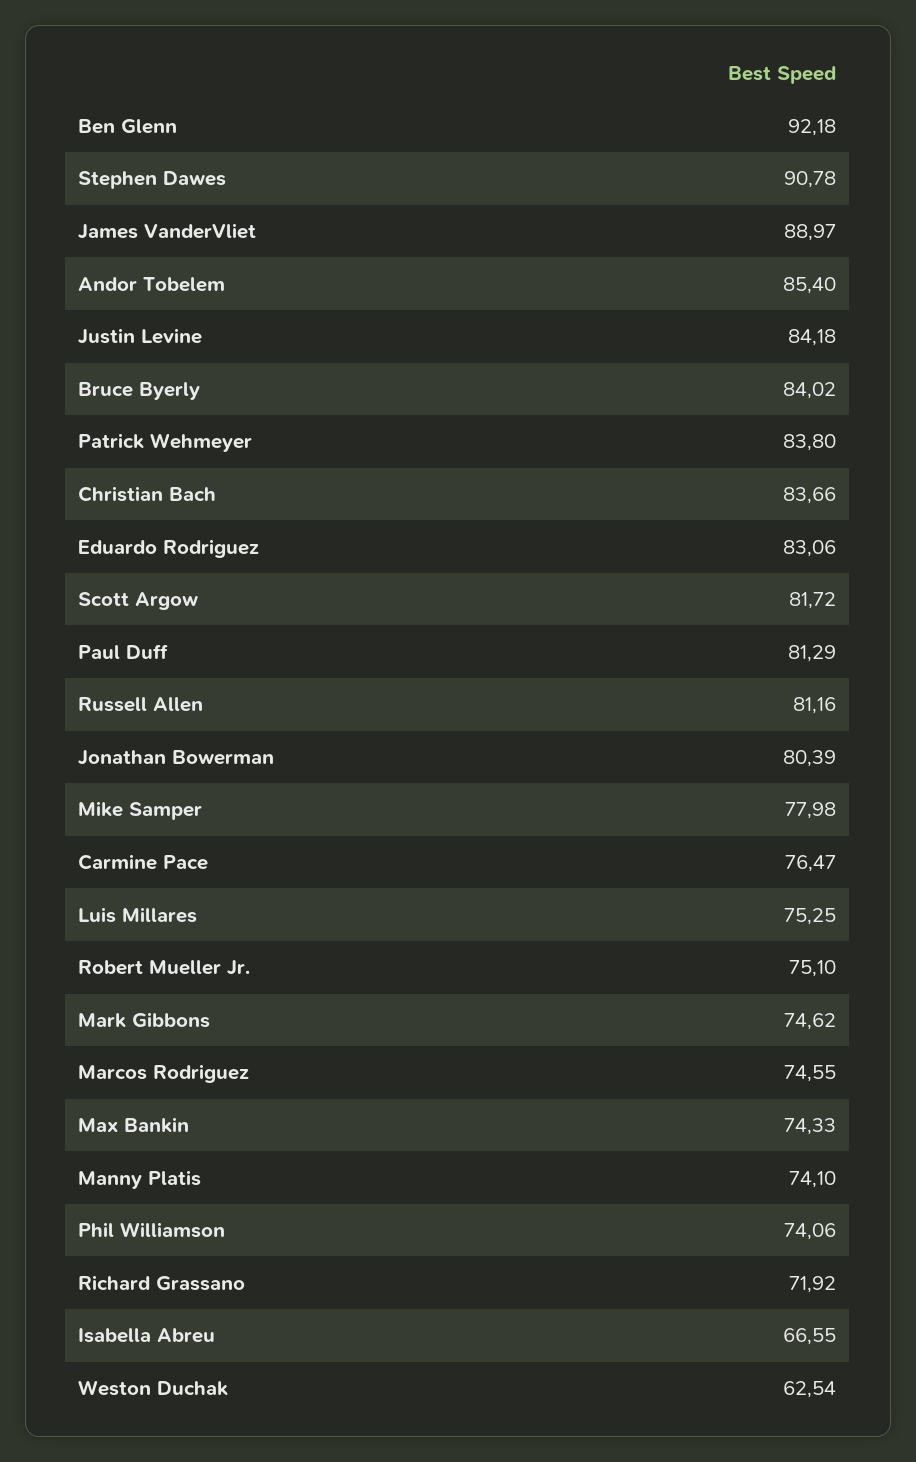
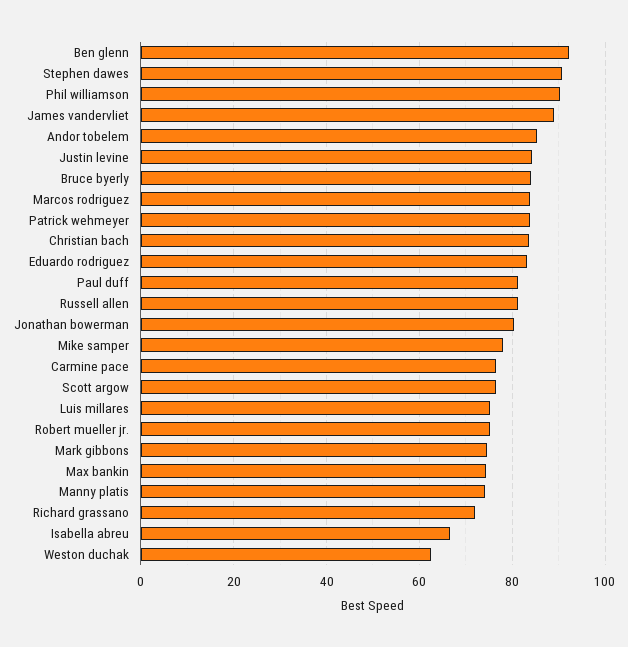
Scott Argow: 81.72 -> 76
Marcos Rodriguez: 74.55 -> 84
Phil Williamson: 74.06 -> 90

